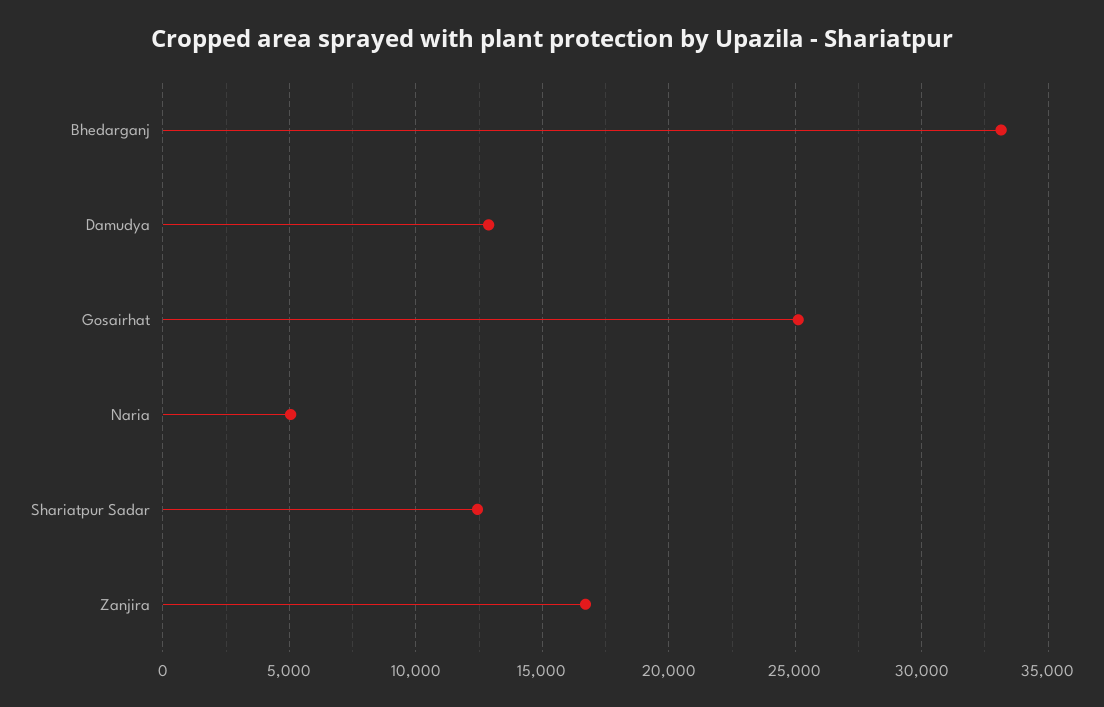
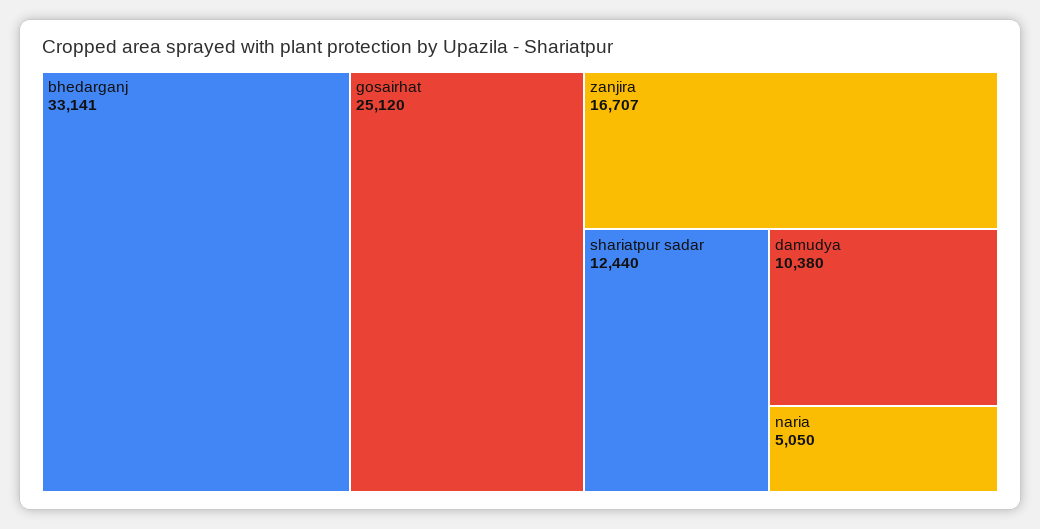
Damudya: 13000 -> 10380

